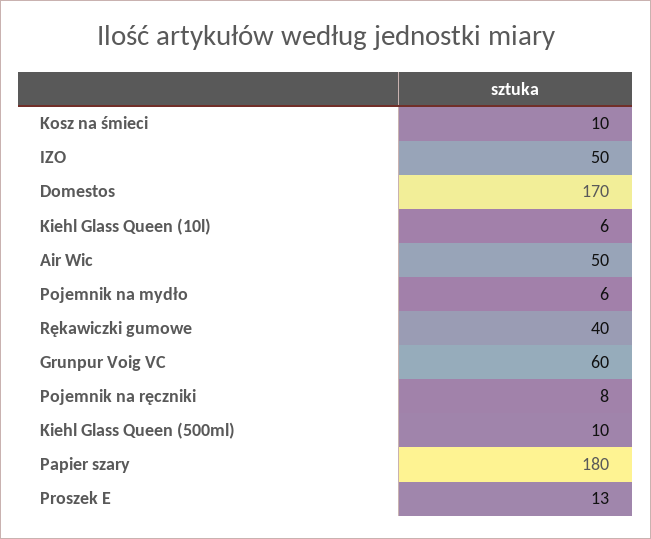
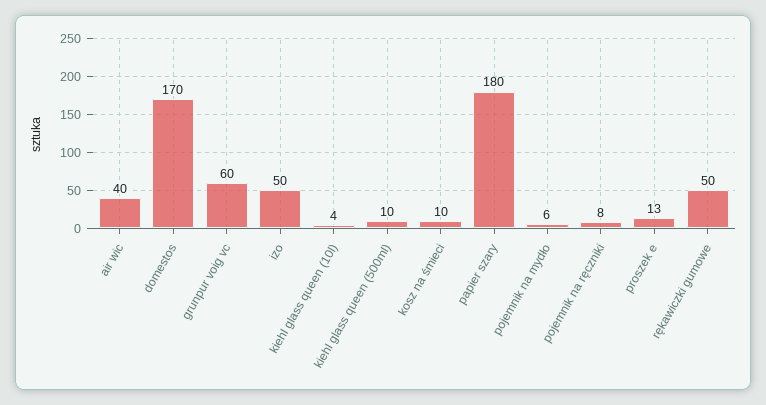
Kiehl Glass Queen (10l): 6 -> 4
Air Wic: 50 -> 40
Rękawiczki gumowe: 40 -> 50

